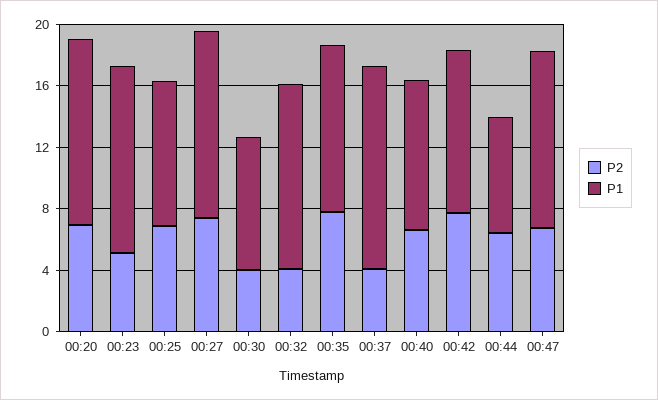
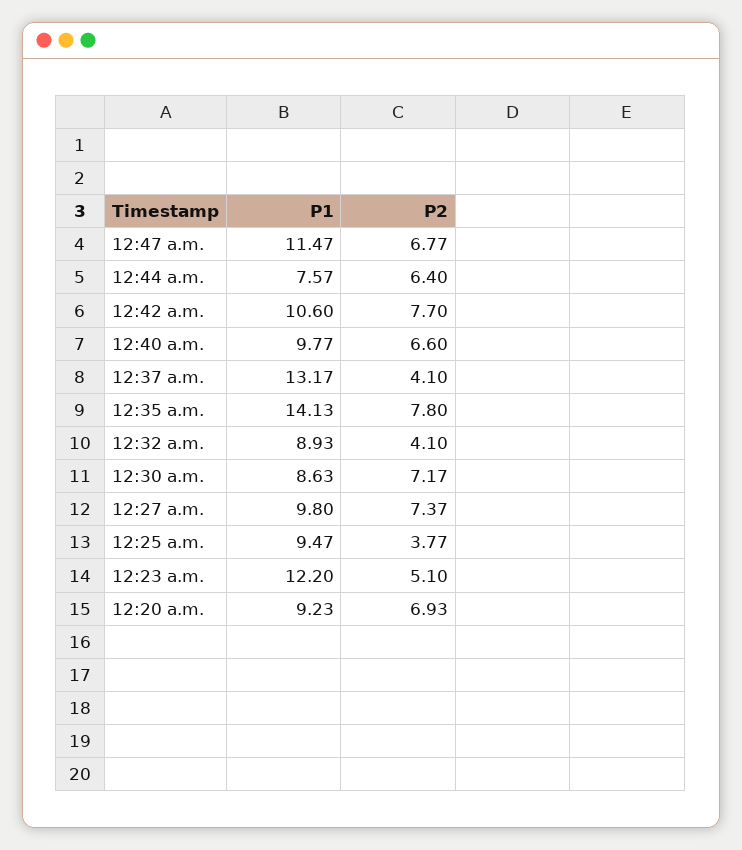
P1, 00:20: 12 -> 9.23
P2, 00:25: 7 -> 3.77
P1, 00:27: 12 -> 9.8
P2, 00:30: 4 -> 7.17
P1, 00:32: 12 -> 8.93
P1, 00:35: 11 -> 14.13

